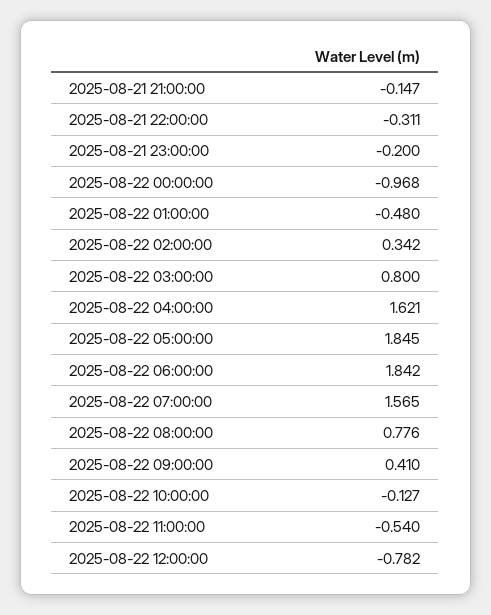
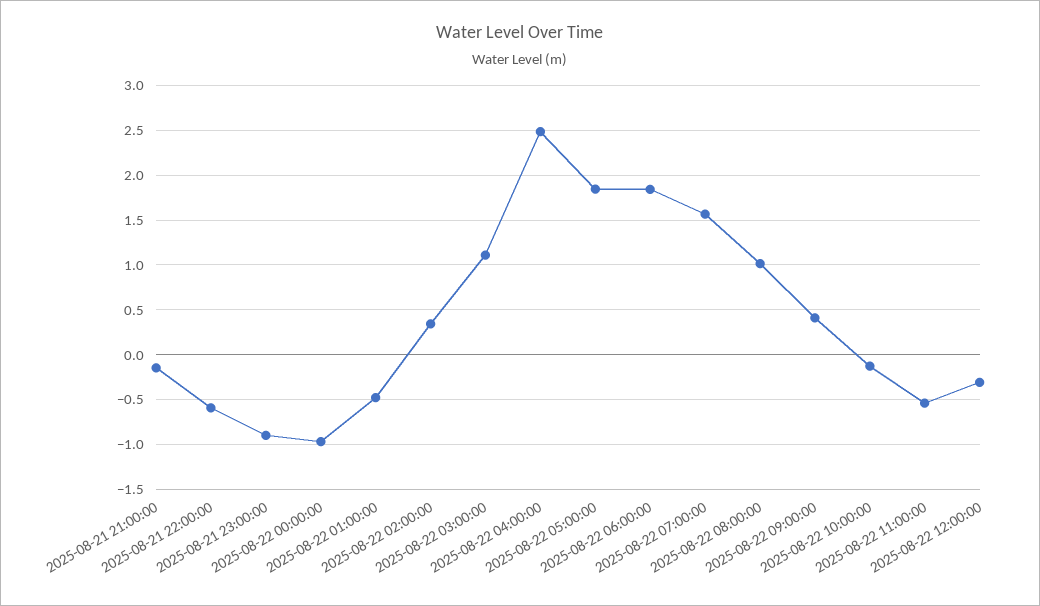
2025-08-21 22:00:00: -0.311 -> -0.6
2025-08-21 23:00:00: -0.2 -> -0.9
2025-08-22 03:00:00: 0.8 -> 1.1
2025-08-22 04:00:00: 1.621 -> 2.5
2025-08-22 08:00:00: 0.776 -> 1
2025-08-22 12:00:00: -0.782 -> -0.3

